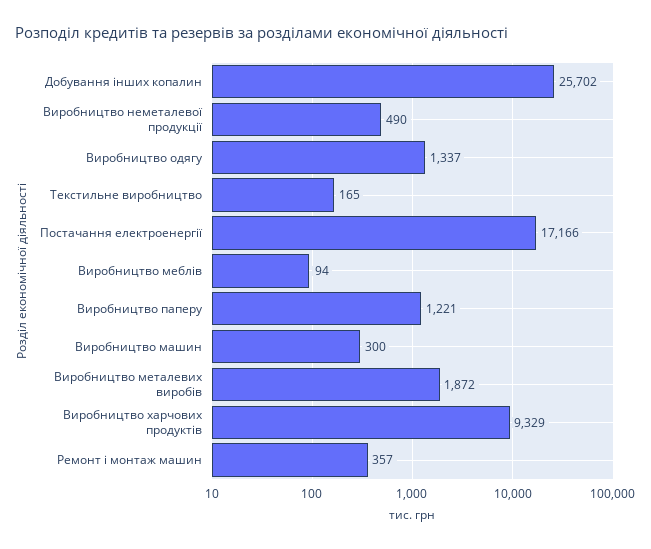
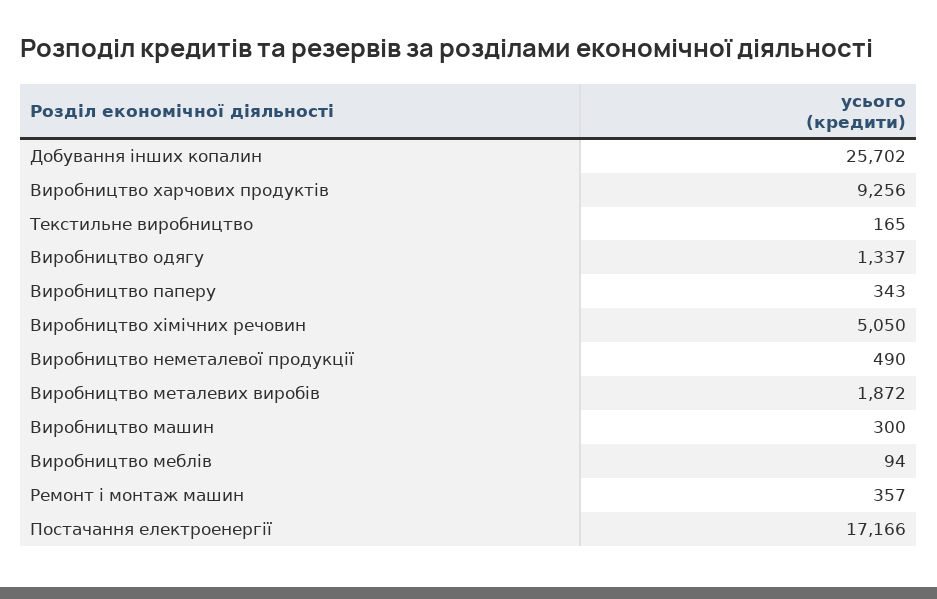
Виробництво паперу: 1221 -> 343
Виробництво харчових продуктів: 9329 -> 9256
Виробництво хімічних речовин: none -> 5050

